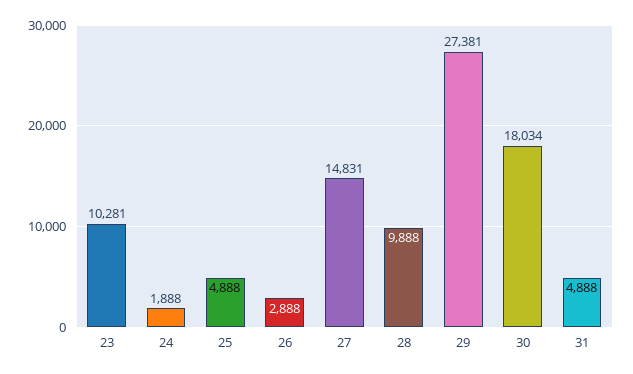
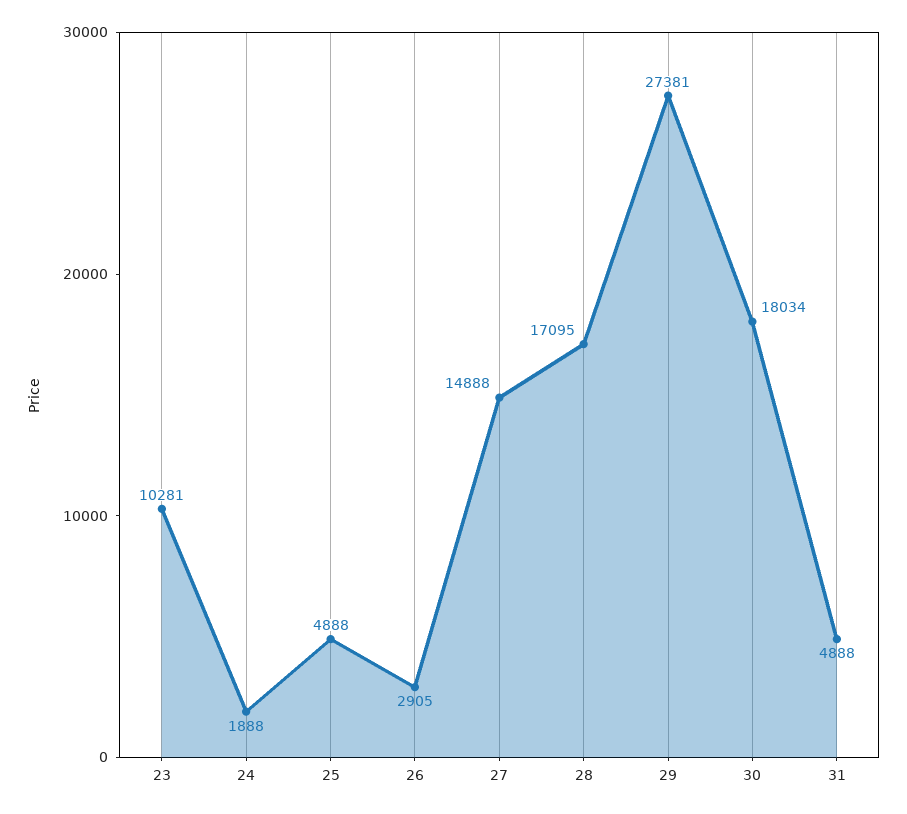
26: 2888 -> 2905
27: 14831 -> 14888
28: 9888 -> 17095

